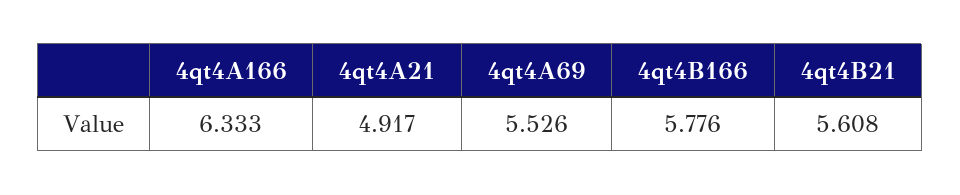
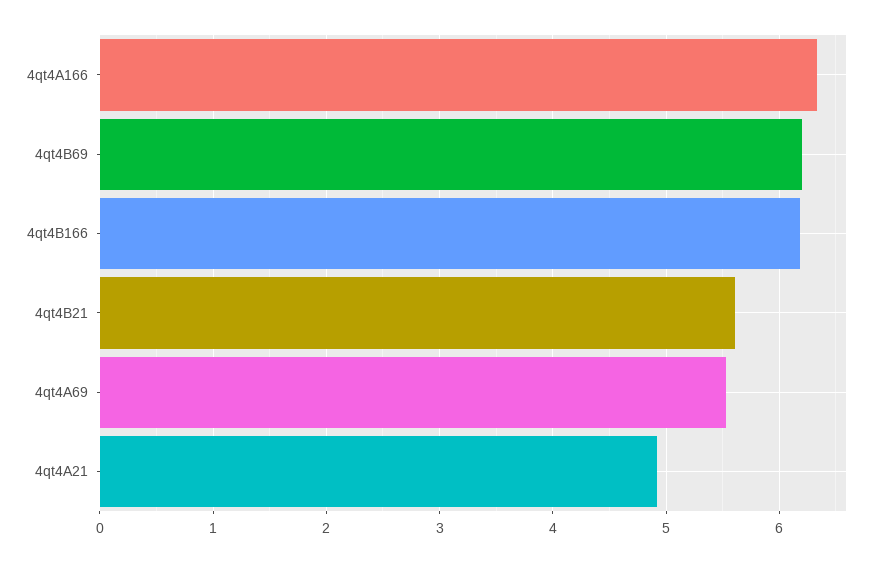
4qt4B166: 5.776 -> 6.2
4qt4B69: none -> 6.2

